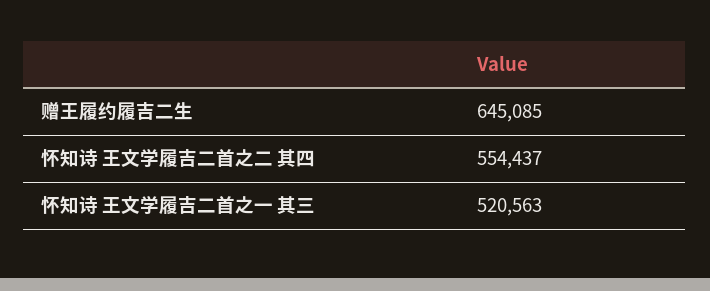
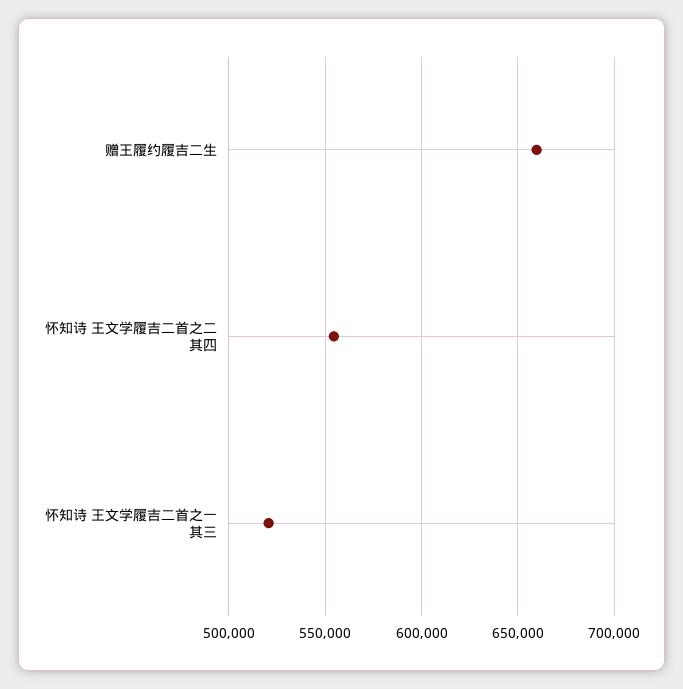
赠王履约履吉二生: 645085 -> 660000

